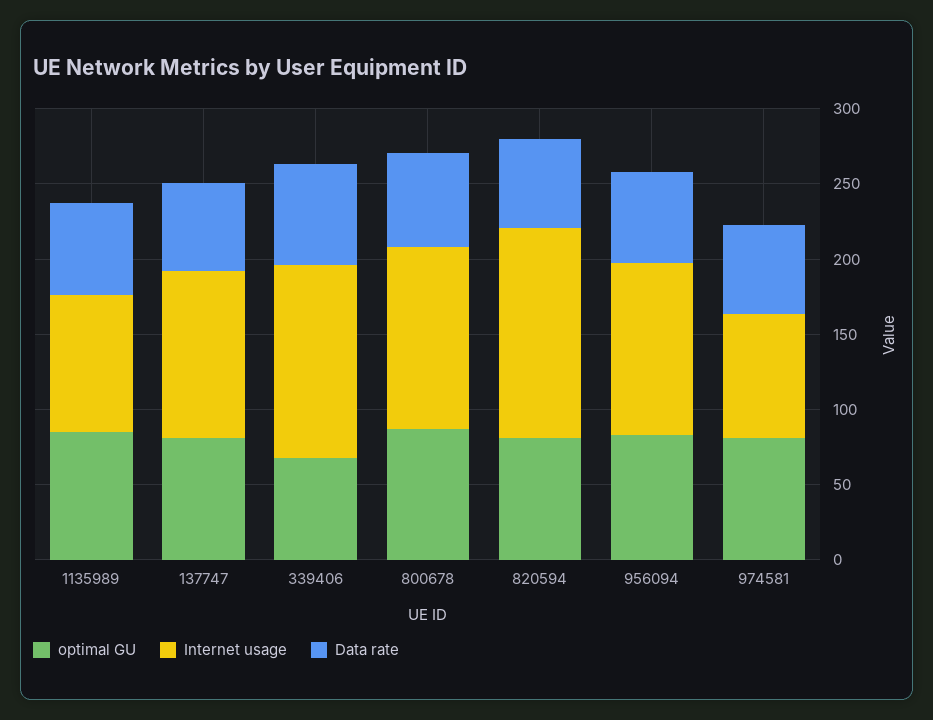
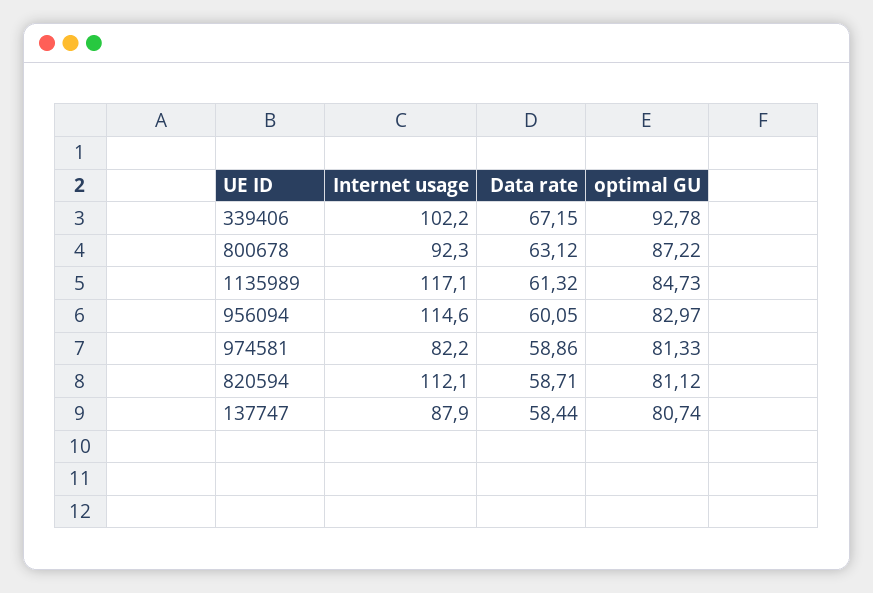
Internet usage, 1135989: 90 -> 117.1
Internet usage, 137747: 110 -> 87.9
optimal GU, 339406: 70 -> 92.78
Internet usage, 339406: 130 -> 102.2
Internet usage, 800678: 120 -> 92.3
Internet usage, 820594: 140 -> 112.1

